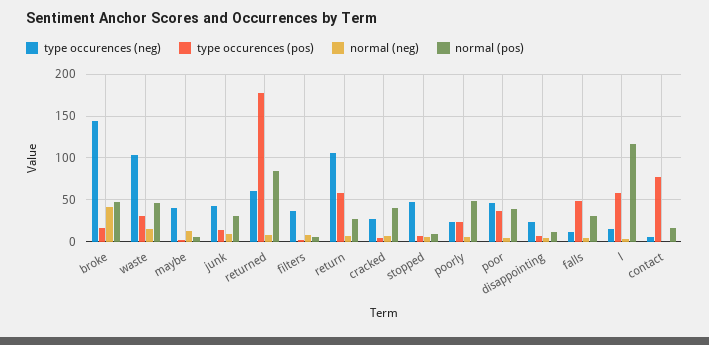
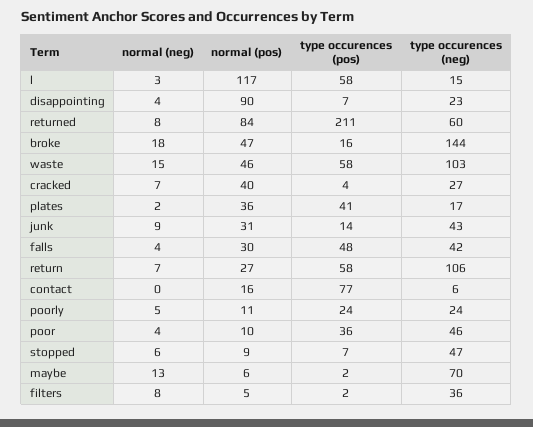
normal (neg), broke: 40 -> 18
type occurences (pos), waste: 30 -> 58
type occurences (neg), maybe: 40 -> 70
type occurences (pos), returned: 180 -> 211
normal (pos), poorly: 50 -> 11
normal (pos), poor: 40 -> 10
normal (pos), disappointing: 10 -> 90
type occurences (neg), falls: 10 -> 42
normal (neg), plates: none -> 2
normal (pos), plates: none -> 36
type occurences (pos), plates: none -> 41
type occurences (neg), plates: none -> 17

